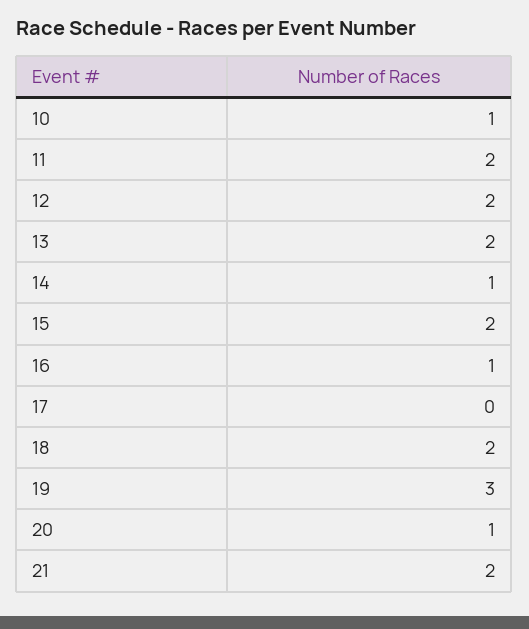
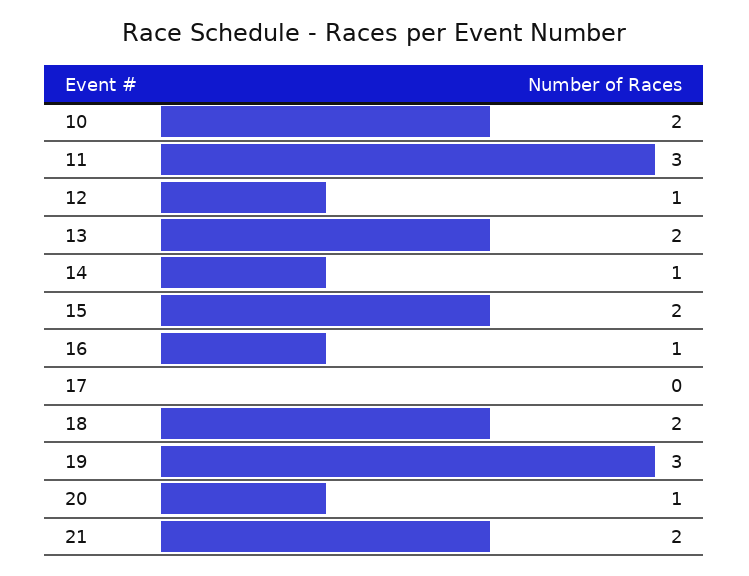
10: 1 -> 2
11: 2 -> 3
12: 2 -> 1

